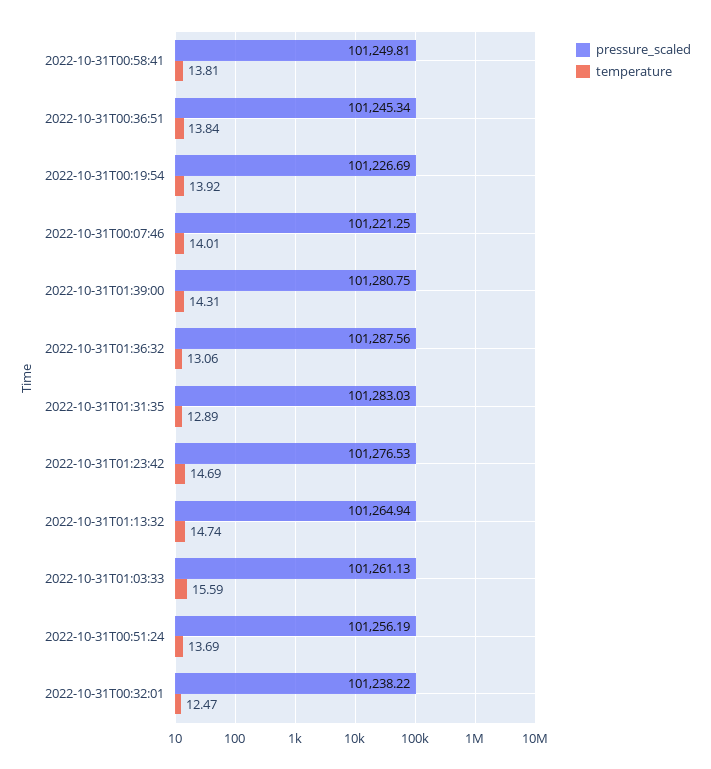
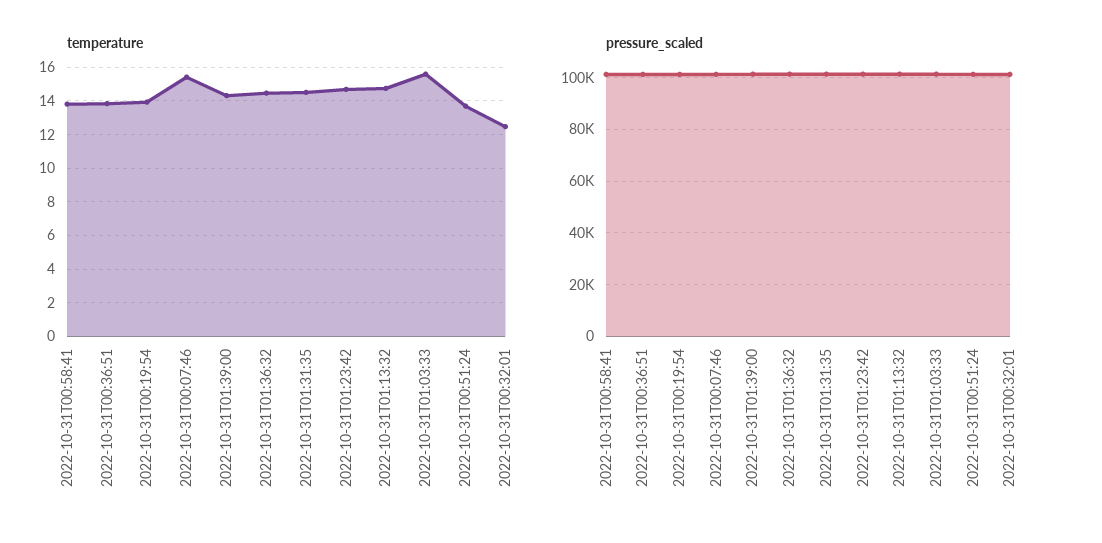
temperature, 2022-10-31T00:07:46: 14.01 -> 15.5
temperature, 2022-10-31T01:36:32: 13.06 -> 14.5
temperature, 2022-10-31T01:31:35: 12.89 -> 14.5

